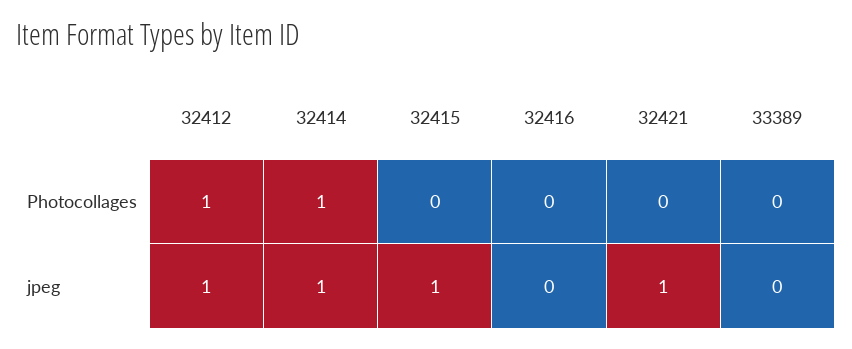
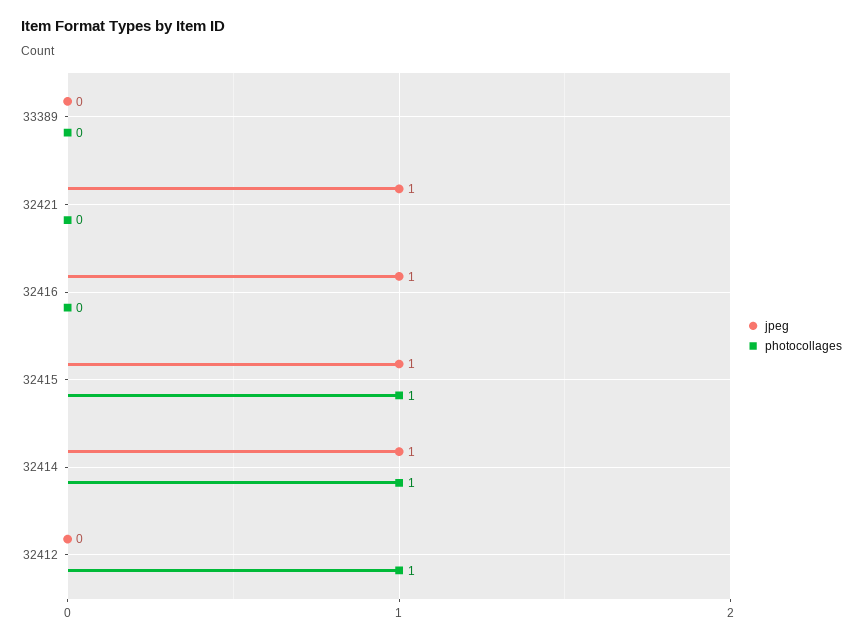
Photocollages, 32415: 0 -> 1
jpeg, 32412: 1 -> 0
jpeg, 32416: 0 -> 1

